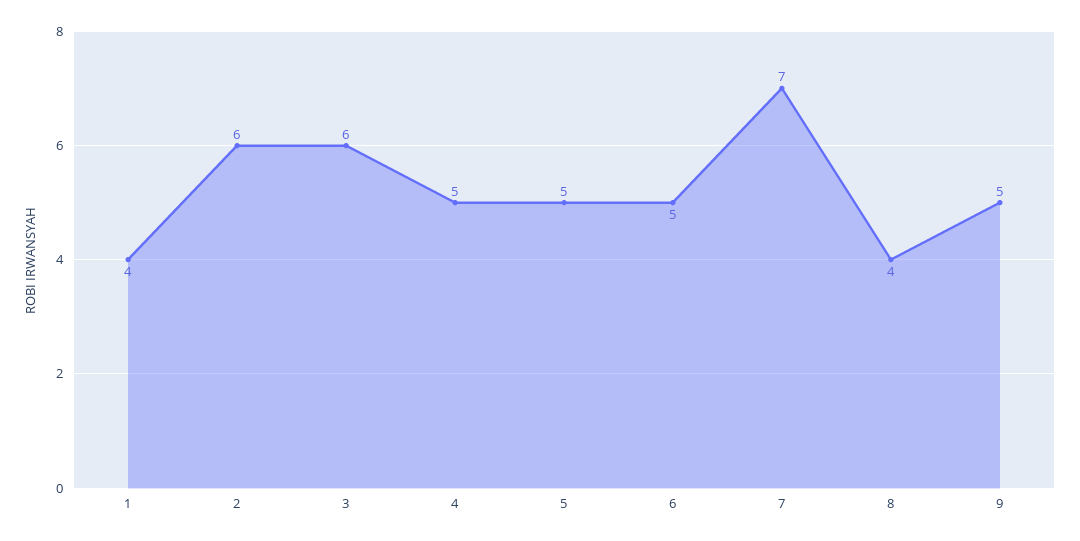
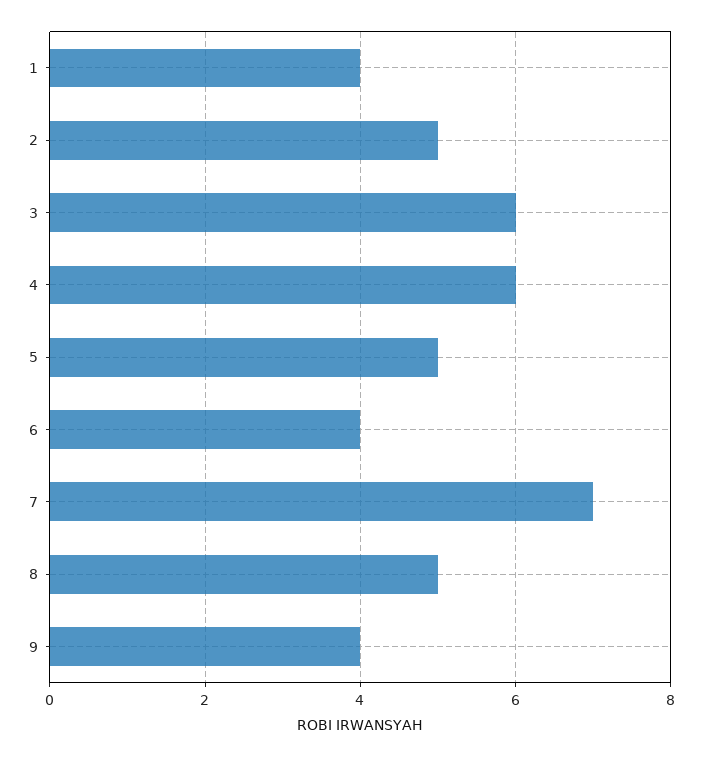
2: 6 -> 5
4: 5 -> 6
6: 5 -> 4
8: 4 -> 5
9: 5 -> 4

